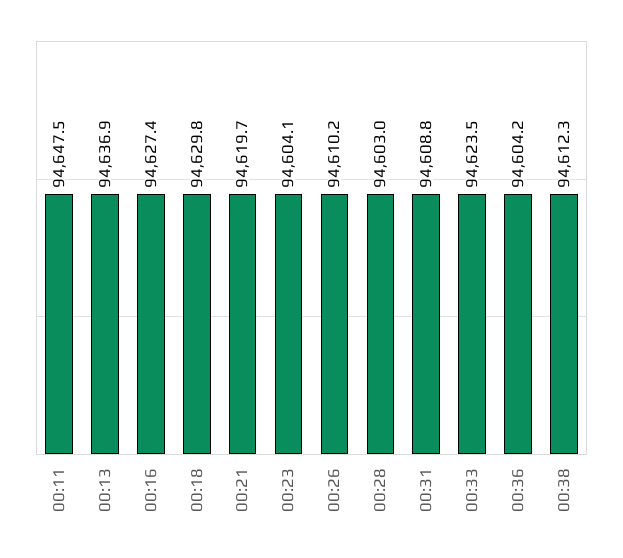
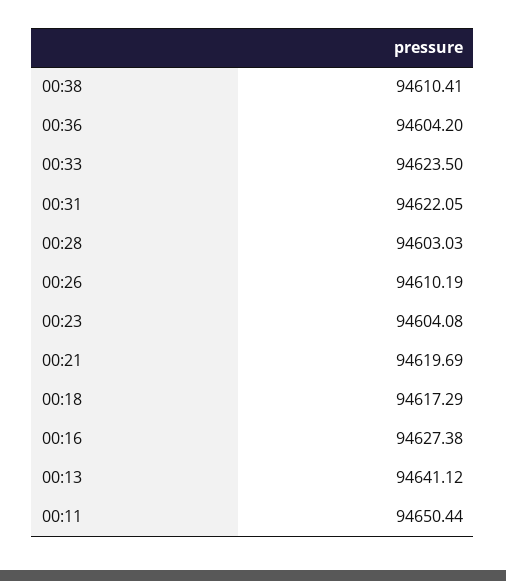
00:11: 94647.5 -> 94650.44
00:13: 94636.9 -> 94641.12
00:18: 94629.8 -> 94617.29
00:31: 94608.8 -> 94622.05
00:38: 94612.3 -> 94610.41

